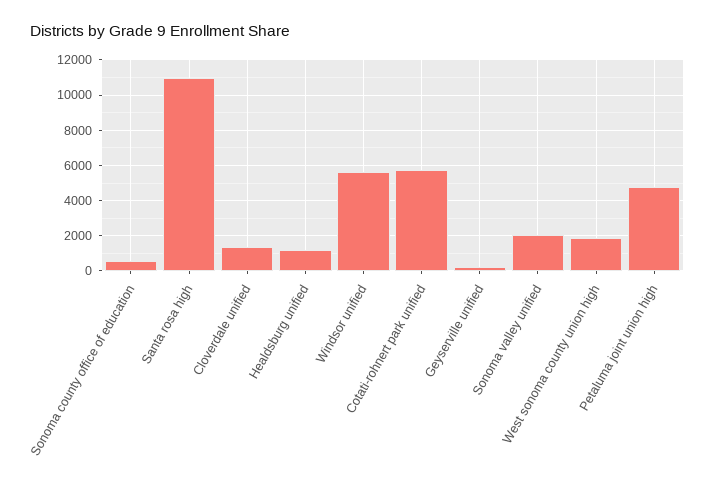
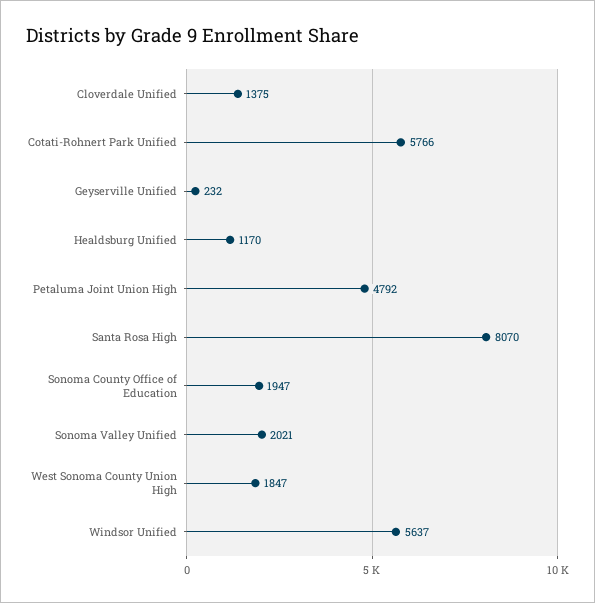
Sonoma county office of education: 500 -> 1947
Santa rosa high: 11000 -> 8070

